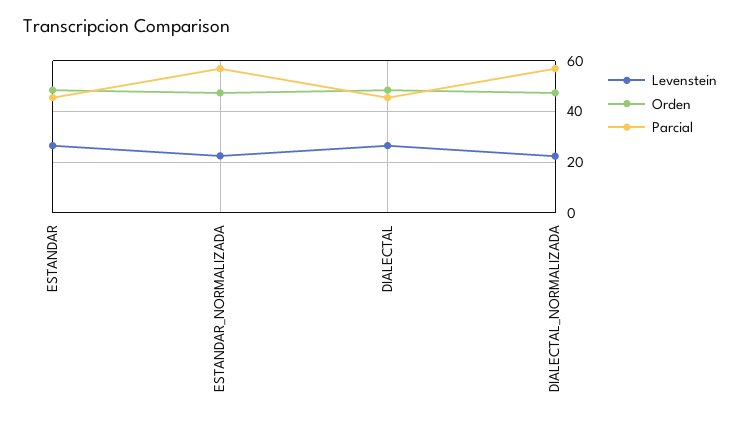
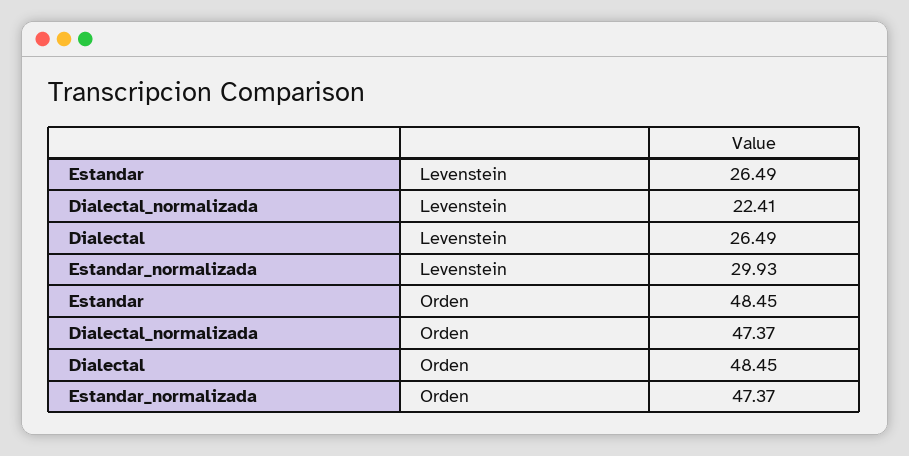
Parcial, ESTANDAR: 45 -> none
Levenstein, ESTANDAR_NORMALIZADA: 22.5 -> 29.93
Parcial, ESTANDAR_NORMALIZADA: 57.5 -> none
Parcial, DIALECTAL: 45 -> none
Parcial, DIALECTAL_NORMALIZADA: 57.5 -> none

